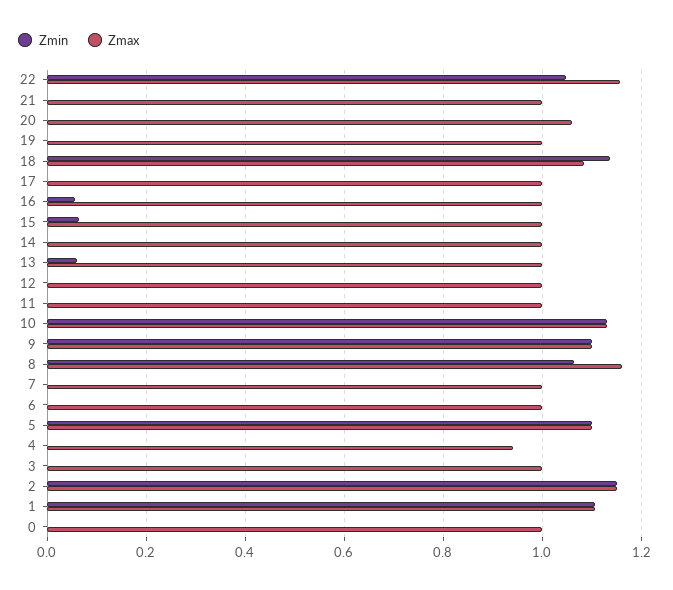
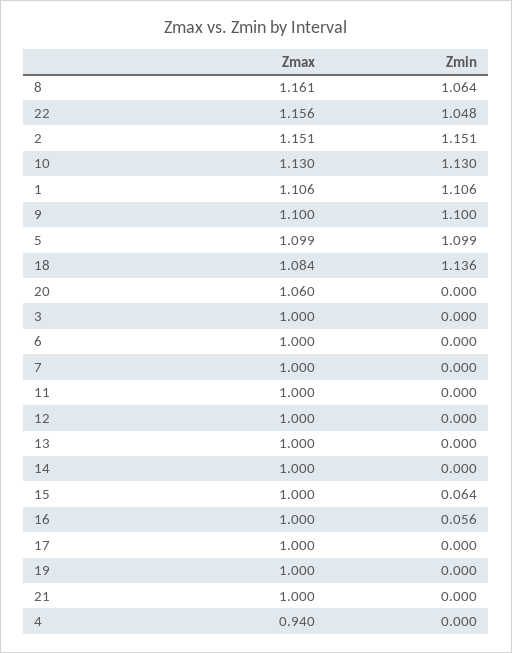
Zmin, 13: 0.06 -> 0
Zmin, 0: 0 -> none
Zmax, 0: 1 -> none

